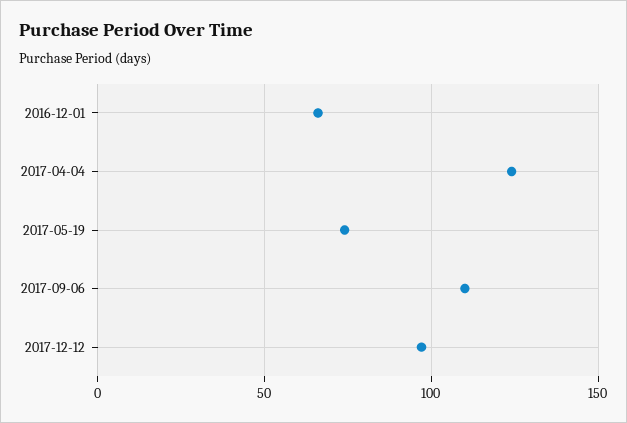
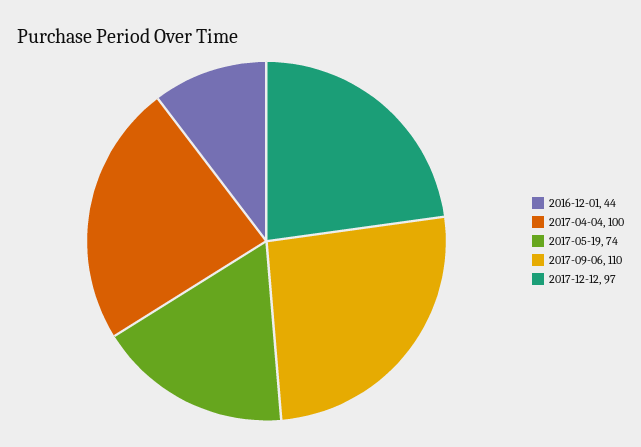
2016-12-01: 65 -> 44
2017-04-04: 125 -> 100

